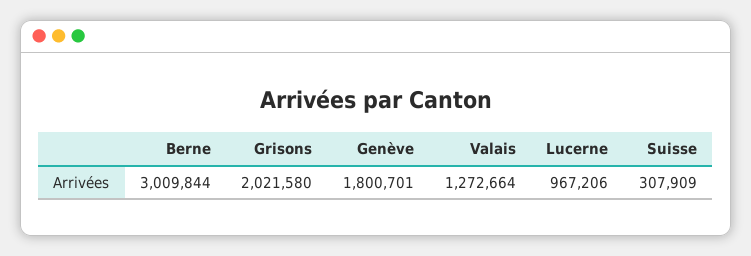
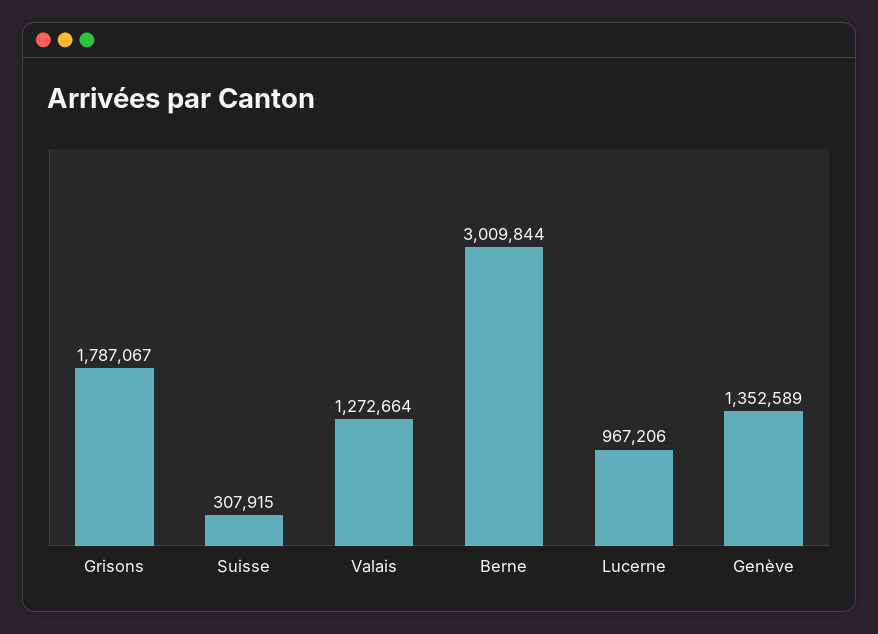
Grisons: 2021580 -> 1787067
Genève: 1800701 -> 1352589
Suisse: 307909 -> 307915

